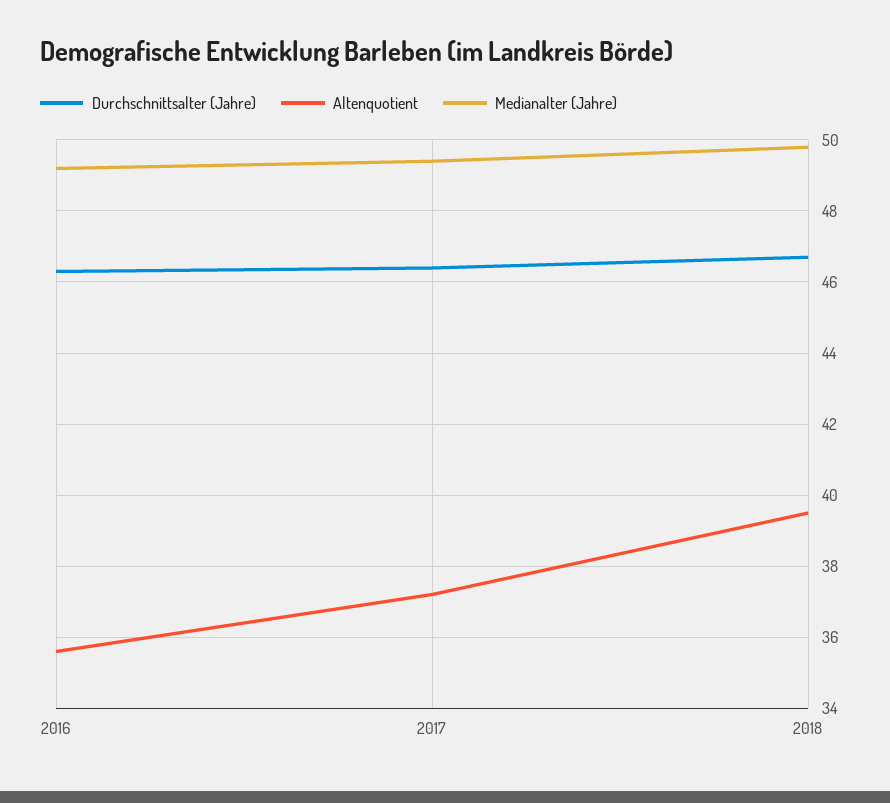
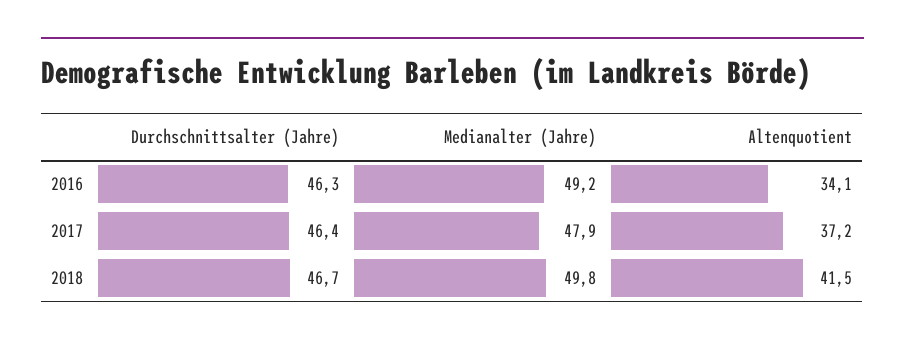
Altenquotient, 2016: 35.5 -> 34.1
Medianalter (Jahre), 2017: 49.5 -> 47.9
Altenquotient, 2018: 39.5 -> 41.5

